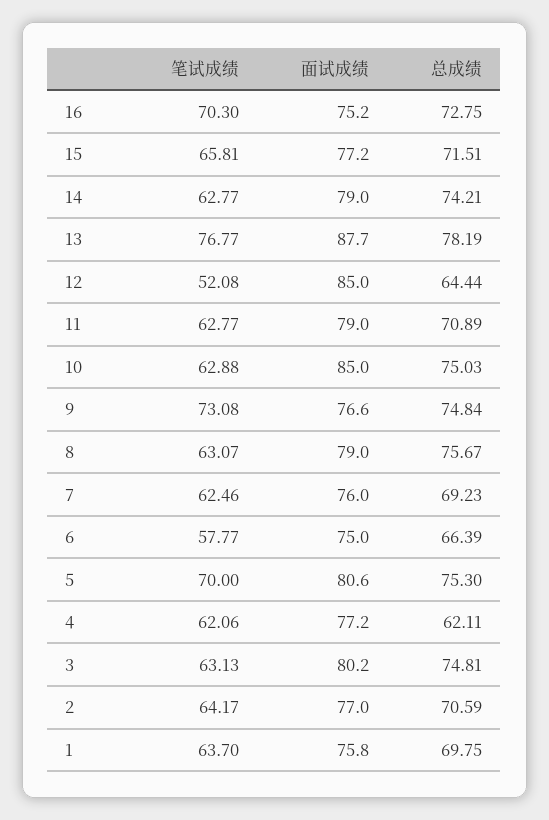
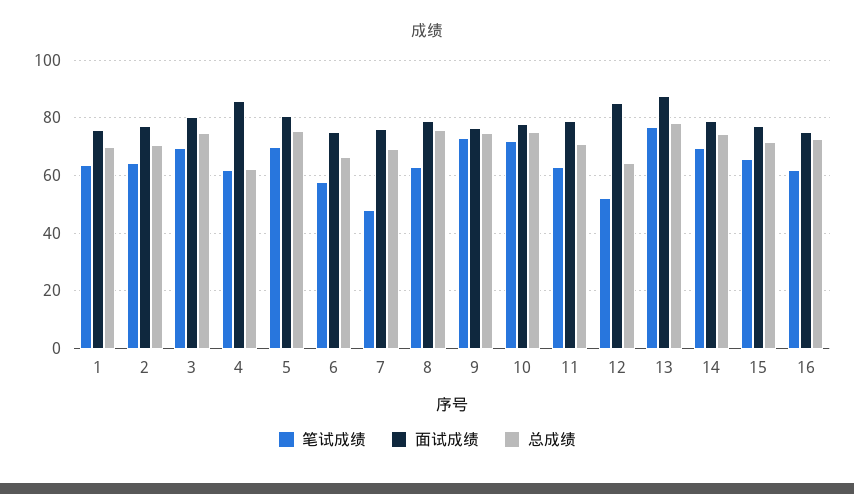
笔试成绩, 16: 70.3 -> 62.5
笔试成绩, 14: 62.77 -> 70
笔试成绩, 10: 62.88 -> 72.5
面试成绩, 10: 85 -> 77.5
笔试成绩, 7: 62.46 -> 47.5
面试成绩, 4: 77.2 -> 85
笔试成绩, 3: 63.13 -> 70

